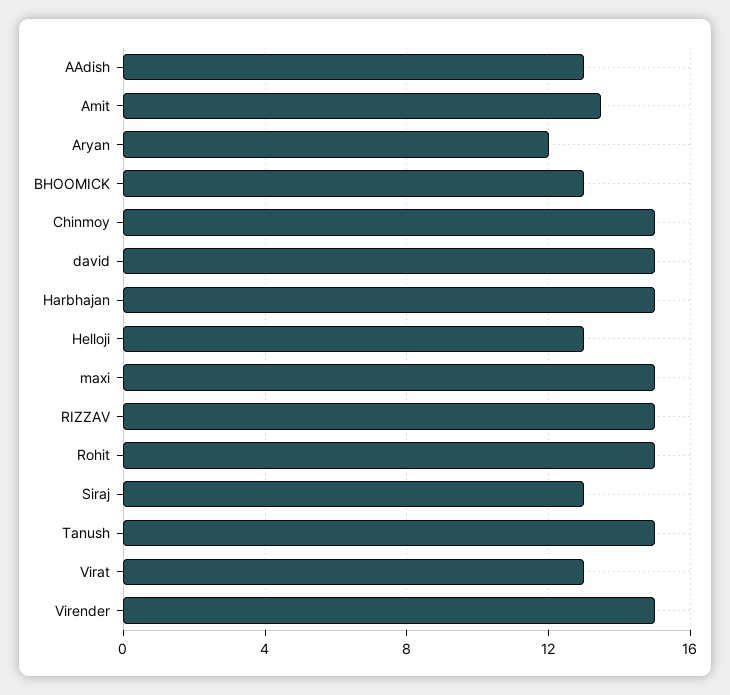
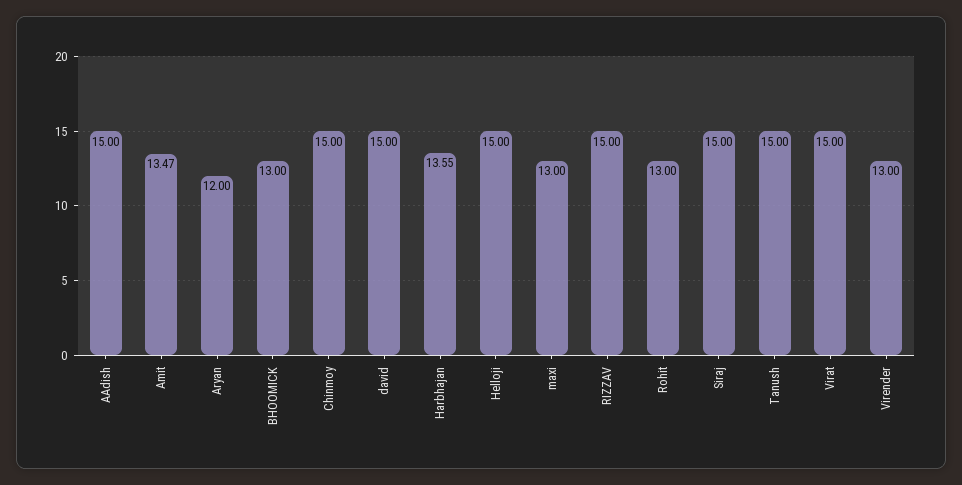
AAdish: 13 -> 15
Harbhajan: 15 -> 13.55
Helloji: 13 -> 15
maxi: 15 -> 13
Rohit: 15 -> 13
Siraj: 13 -> 15
Virat: 13 -> 15
Virender: 15 -> 13

